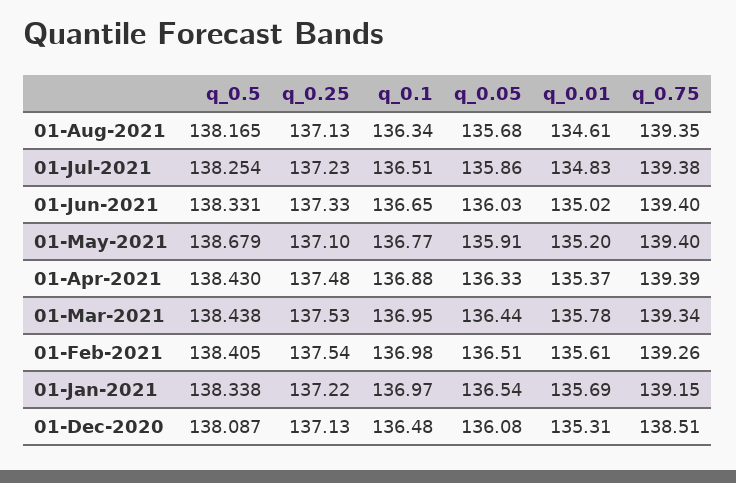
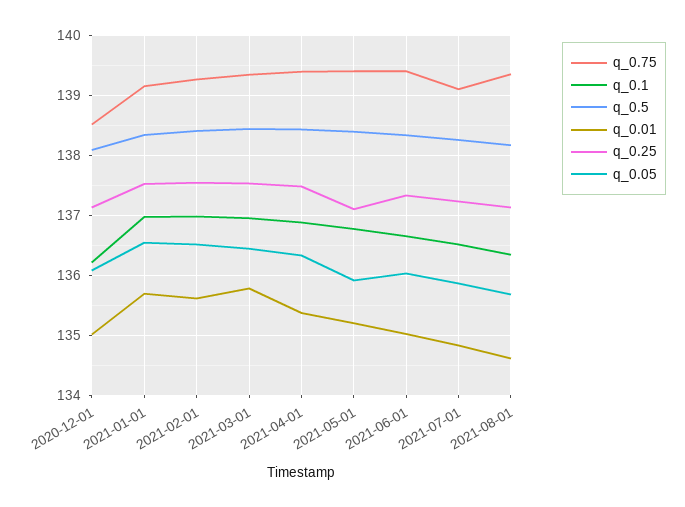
q_0.75, 01-Jul-2021: 139.38 -> 139.1
q_0.5, 01-May-2021: 138.679 -> 138.4
q_0.25, 01-Jan-2021: 137.22 -> 137.5
q_0.1, 01-Dec-2020: 136.48 -> 136.2
q_0.01, 01-Dec-2020: 135.31 -> 135

